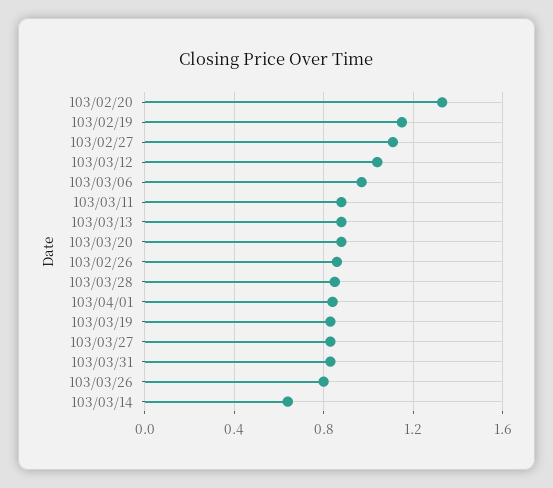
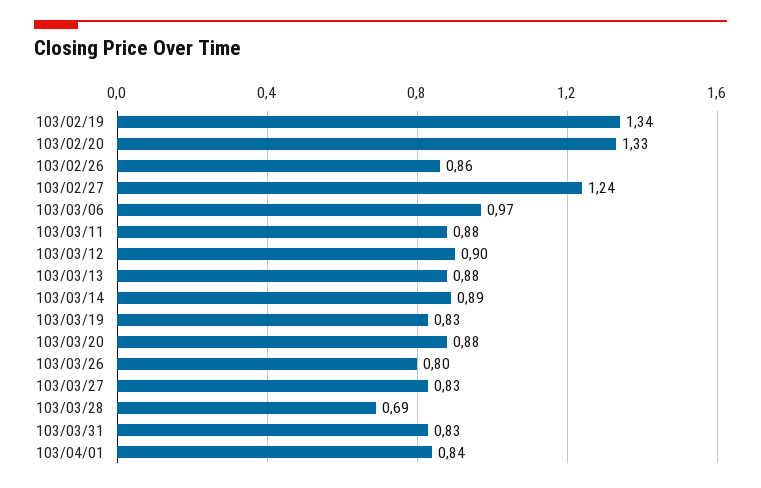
103/02/19: 1.15 -> 1.34
103/02/27: 1.1 -> 1.24
103/03/12: 1.05 -> 0.9
103/03/28: 0.85 -> 0.69
103/03/14: 0.65 -> 0.89

